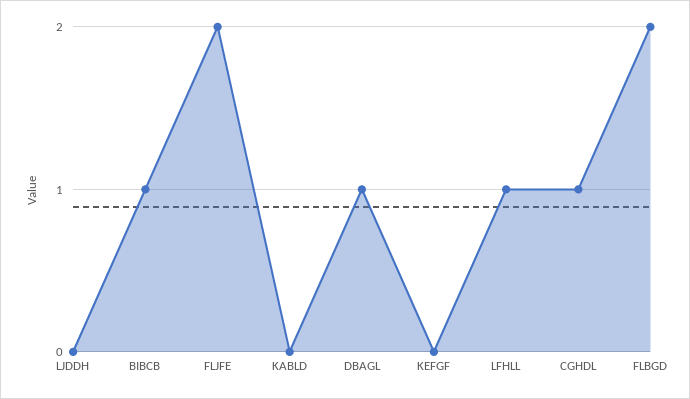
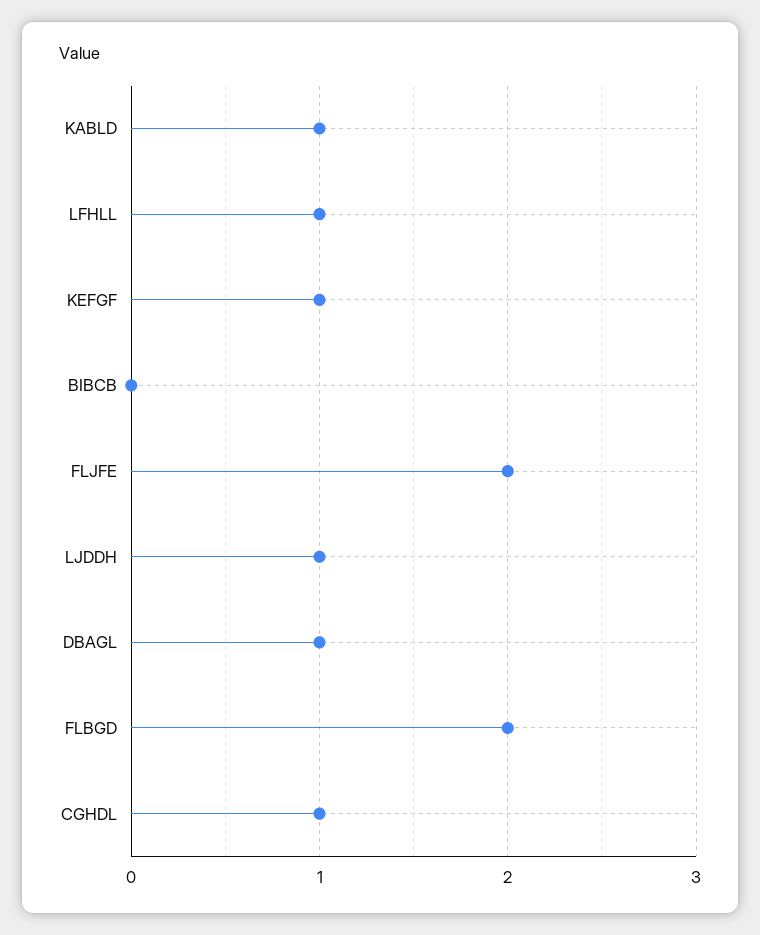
LJDDH: 0 -> 1
BIBCB: 1 -> 0
KABLD: 0 -> 1
KEFGF: 0 -> 1

